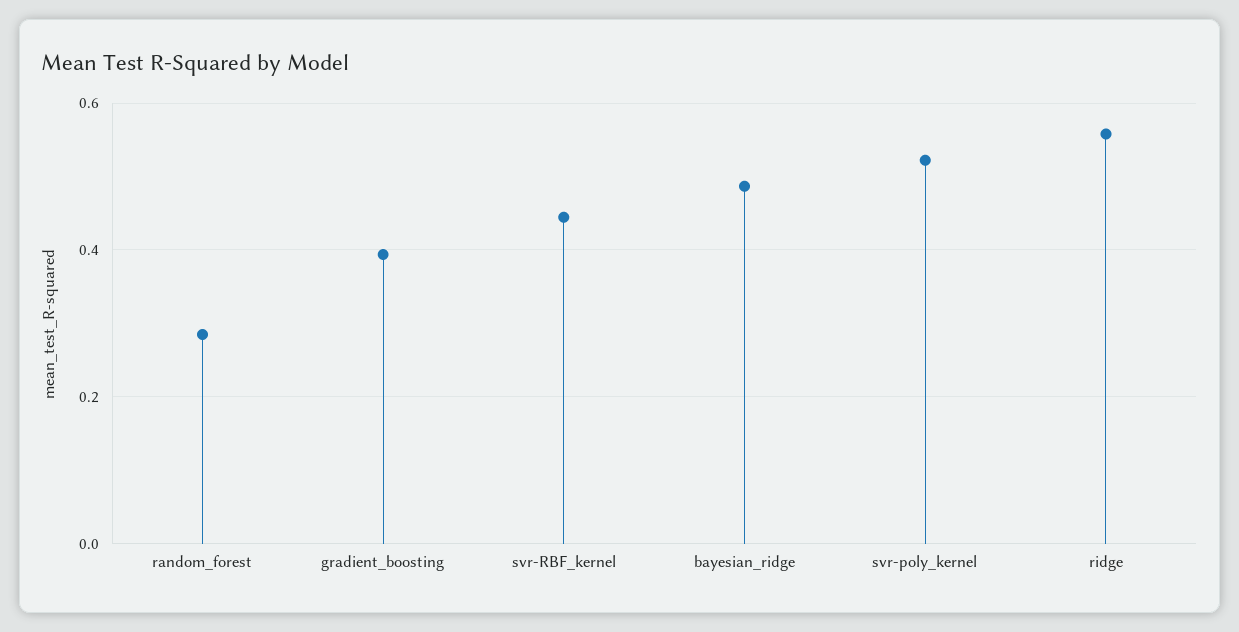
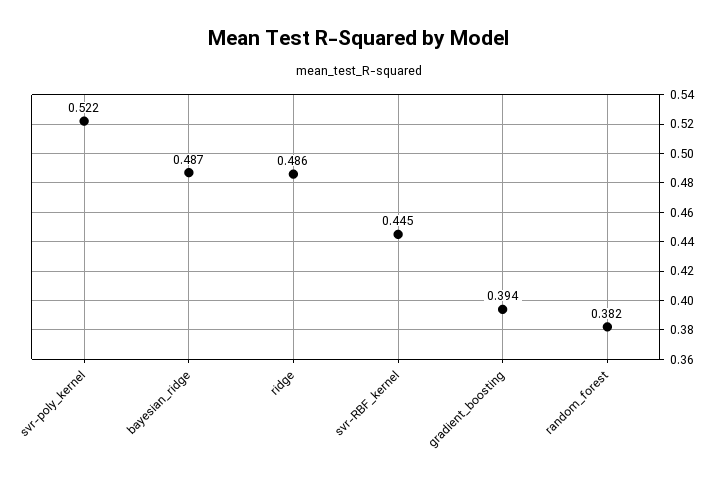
random_forest: 0.28 -> 0.382
ridge: 0.56 -> 0.486

